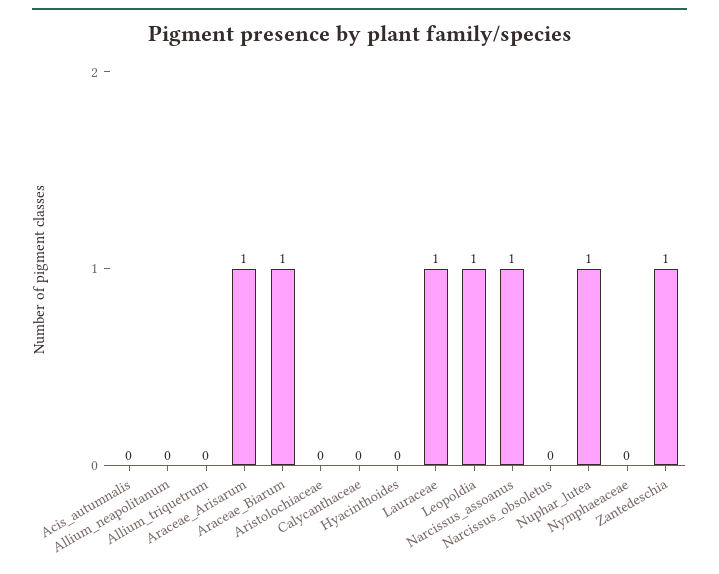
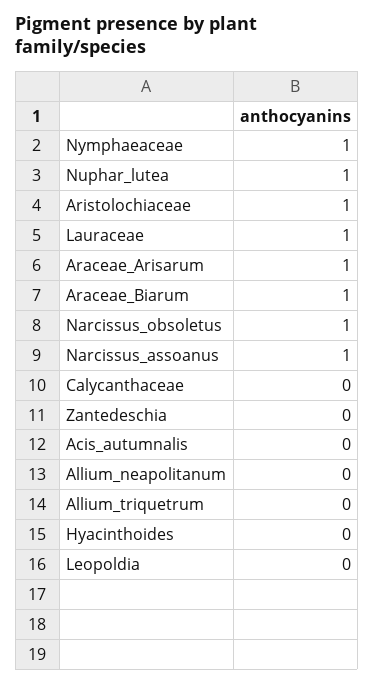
Aristolochiaceae: 0 -> 1
Leopoldia: 1 -> 0
Narcissus_obsoletus: 0 -> 1
Nymphaeaceae: 0 -> 1
Zantedeschia: 1 -> 0

